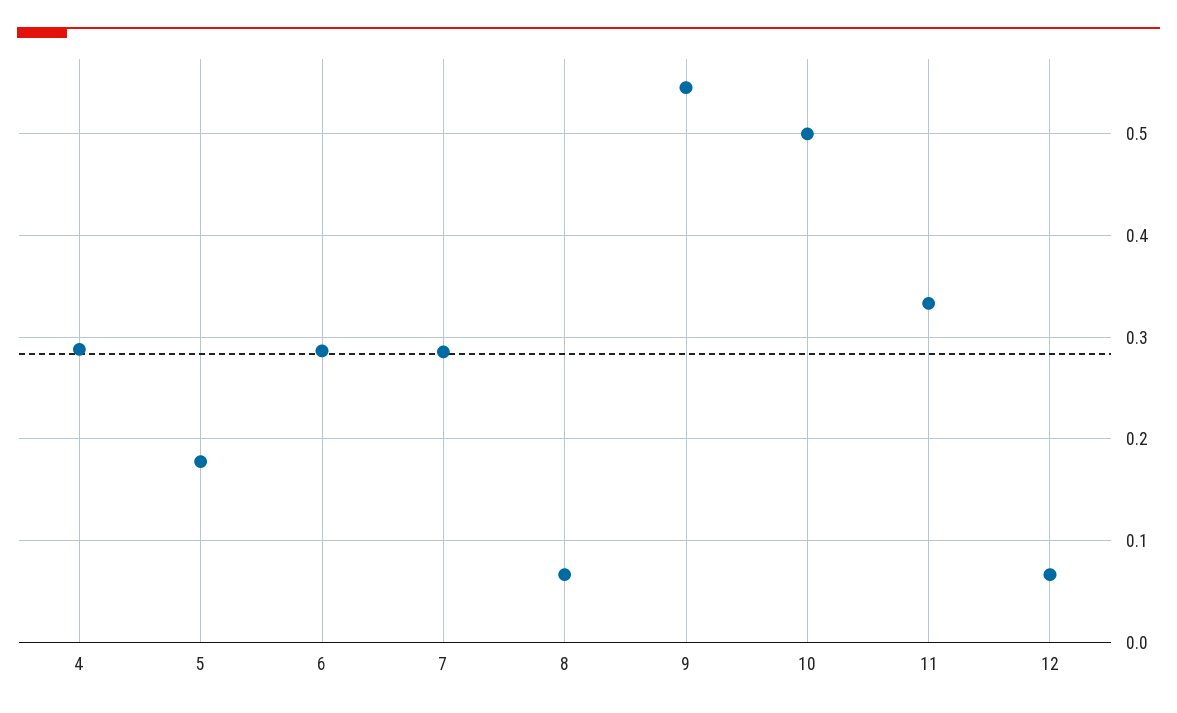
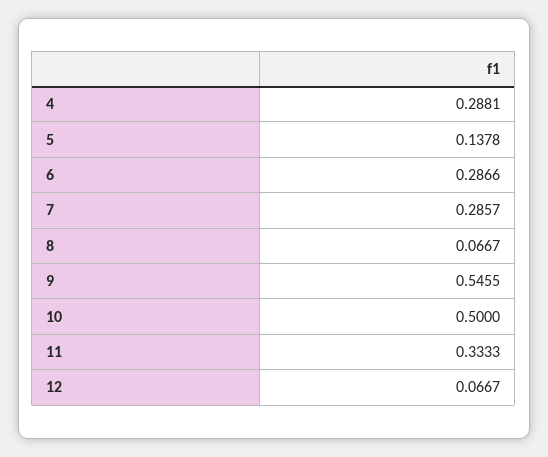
5: 0.18 -> 0.1378

